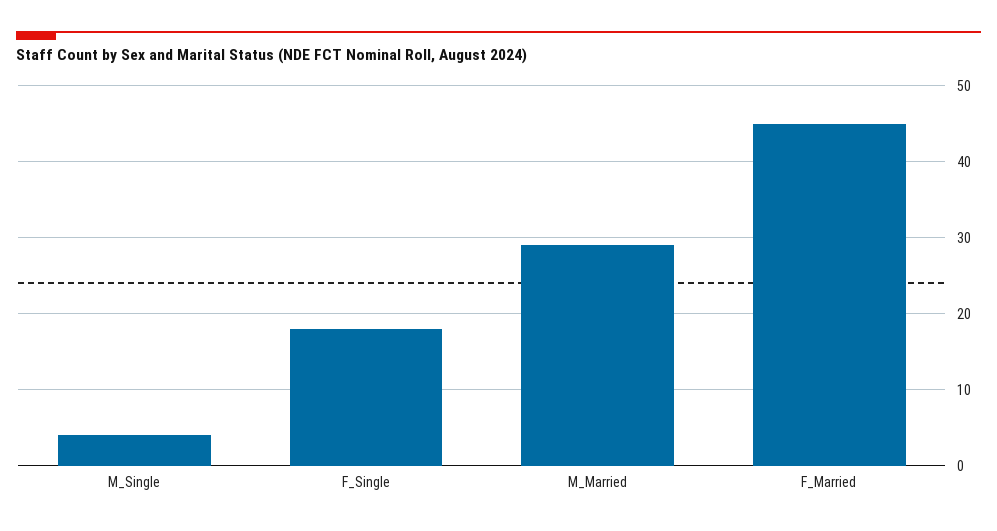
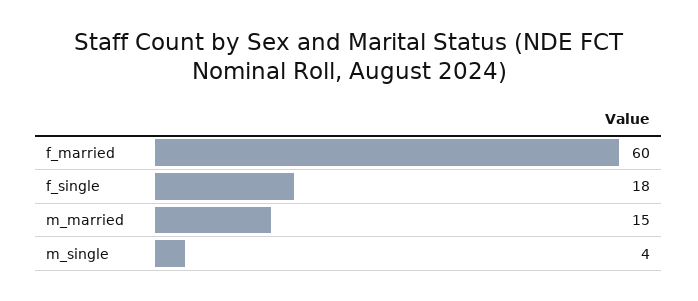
M_Married: 29 -> 15
F_Married: 45 -> 60

